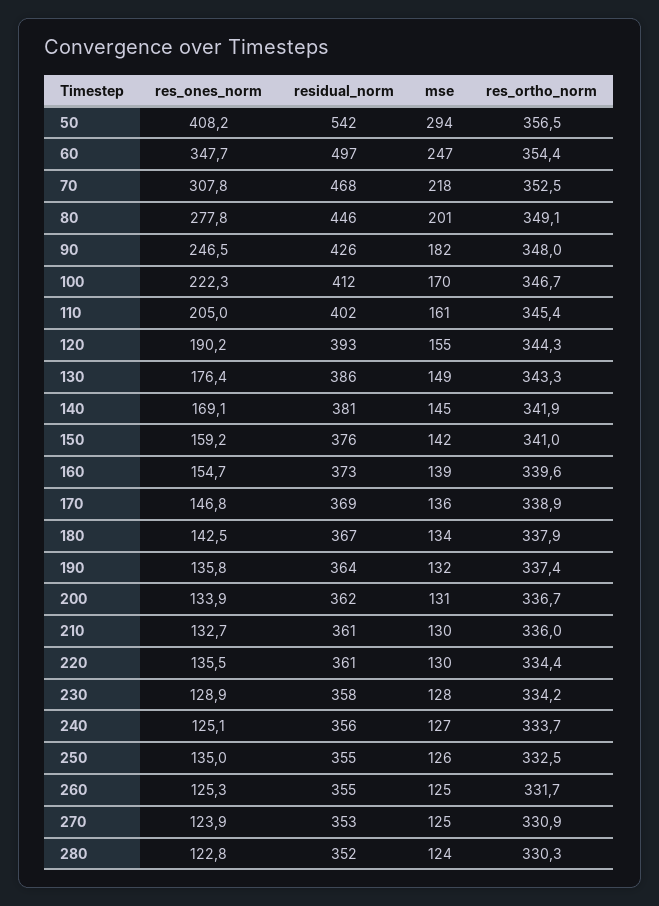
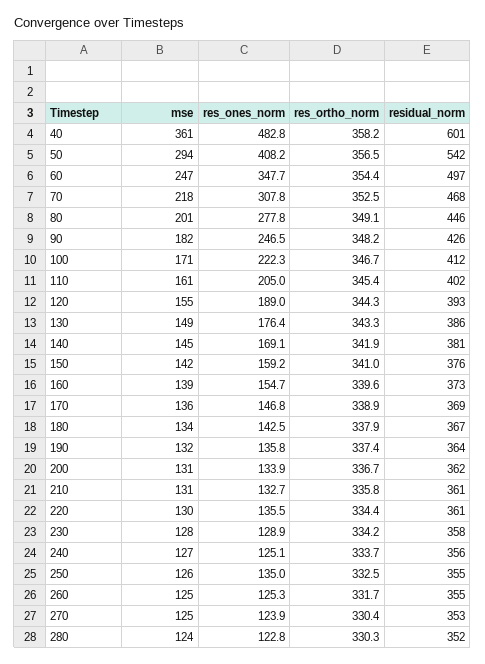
res_ortho_norm, 90: 348 -> 348.2
mse, 100: 170 -> 171
res_ones_norm, 120: 190.2 -> 189
mse, 210: 130 -> 131
res_ortho_norm, 210: 336 -> 335.8
res_ortho_norm, 270: 330.9 -> 330.4
mse, 40: none -> 361
res_ones_norm, 40: none -> 482.8
res_ortho_norm, 40: none -> 358.2
residual_norm, 40: none -> 601

